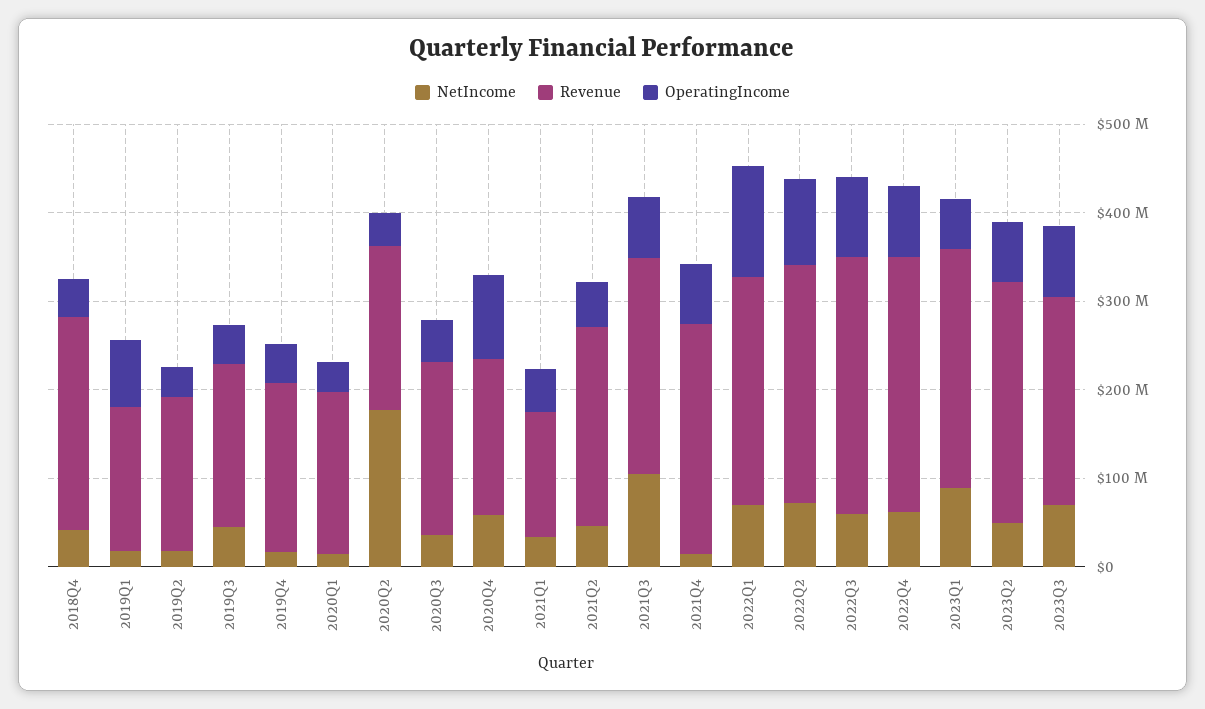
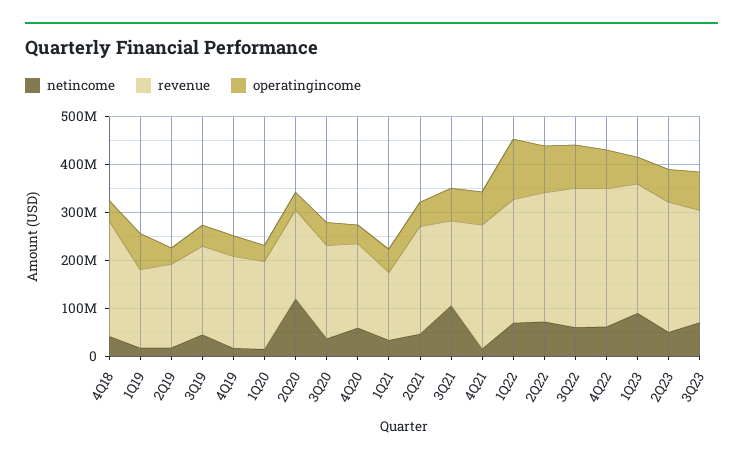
NetIncome, 2020Q2: 180000000 -> 120000000
OperatingIncome, 2020Q4: 100000000 -> 40000000
Revenue, 2021Q3: 240000000 -> 180000000

